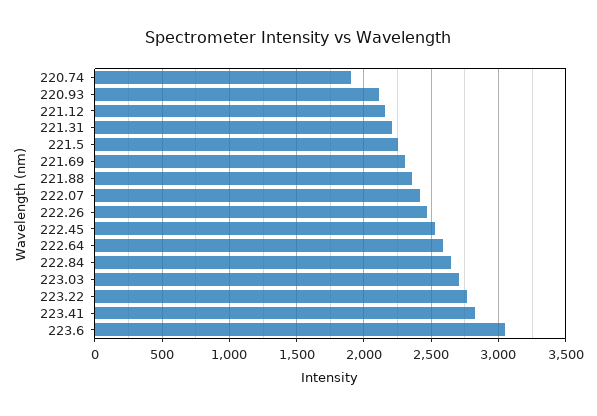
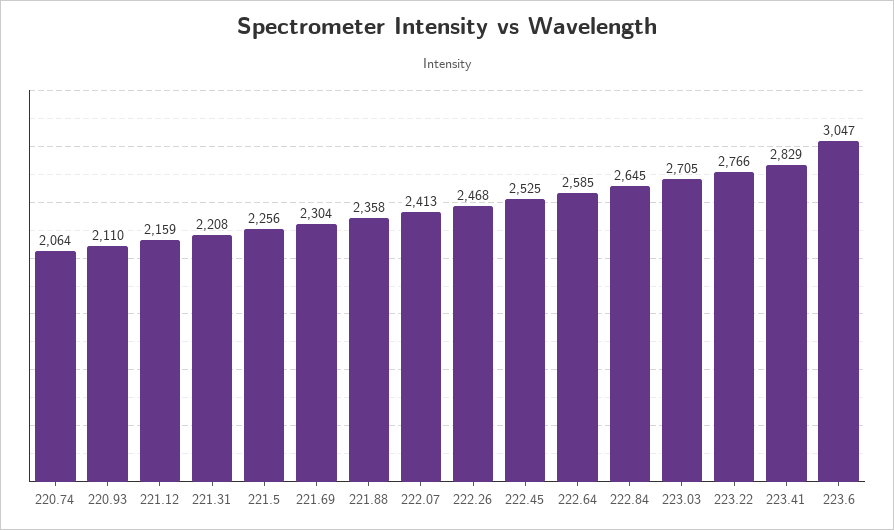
220.74: 1900 -> 2064

